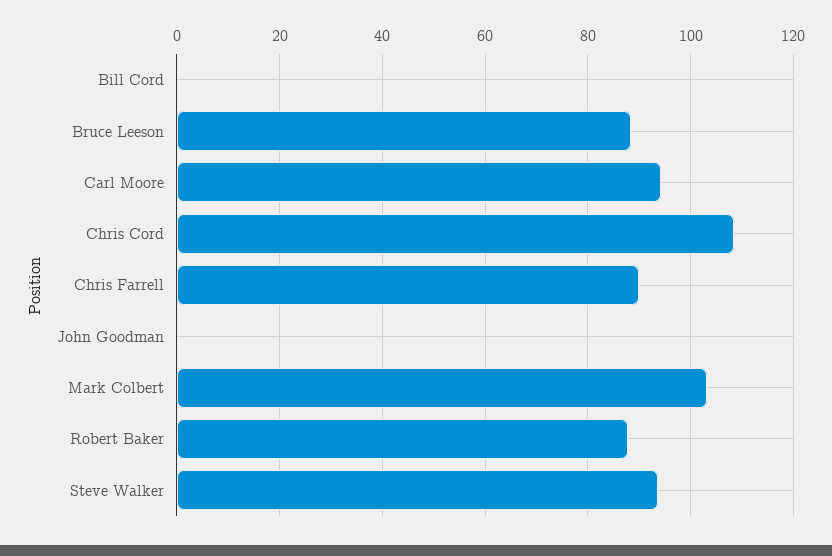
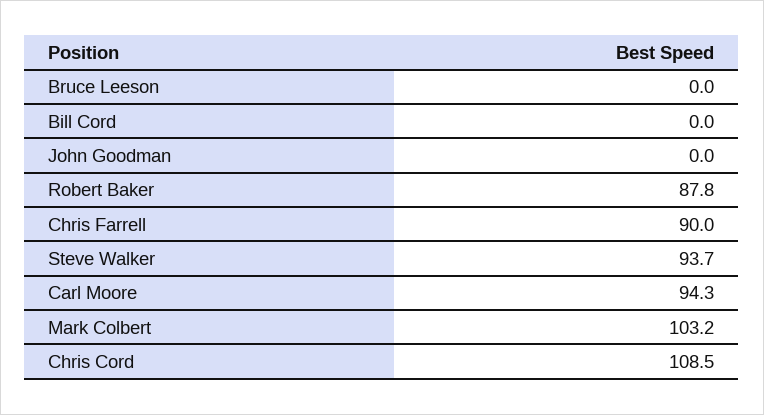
Bruce Leeson: 88 -> 0

